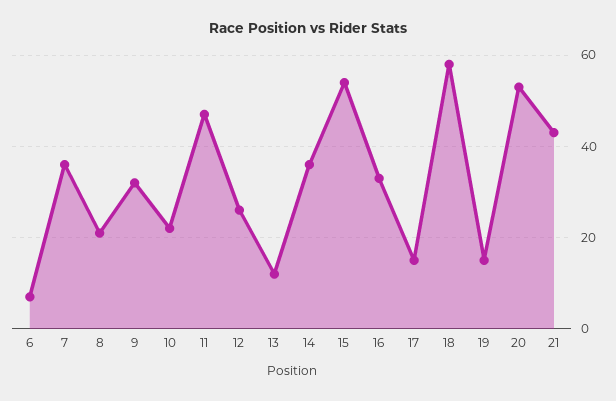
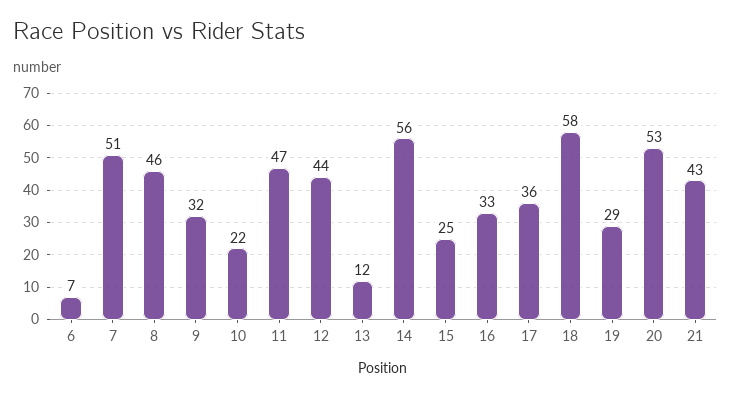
7: 35 -> 51
8: 20 -> 46
12: 25 -> 44
14: 35 -> 56
15: 55 -> 25
17: 15 -> 36
19: 15 -> 29

